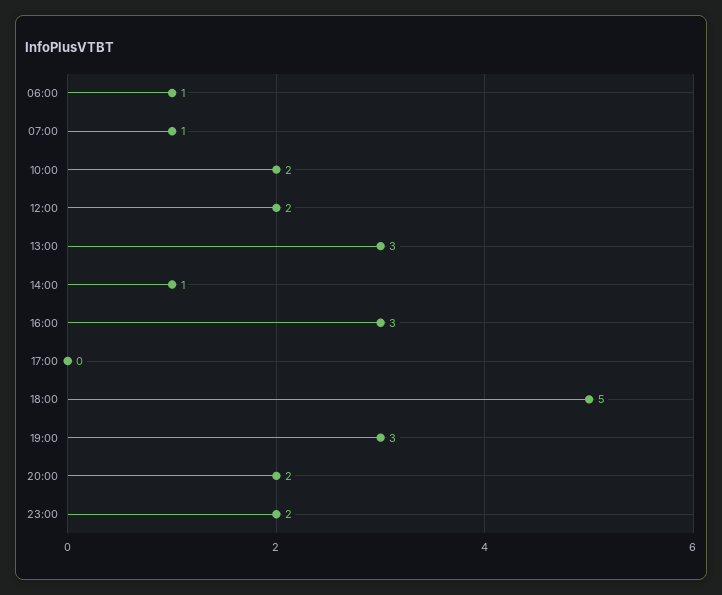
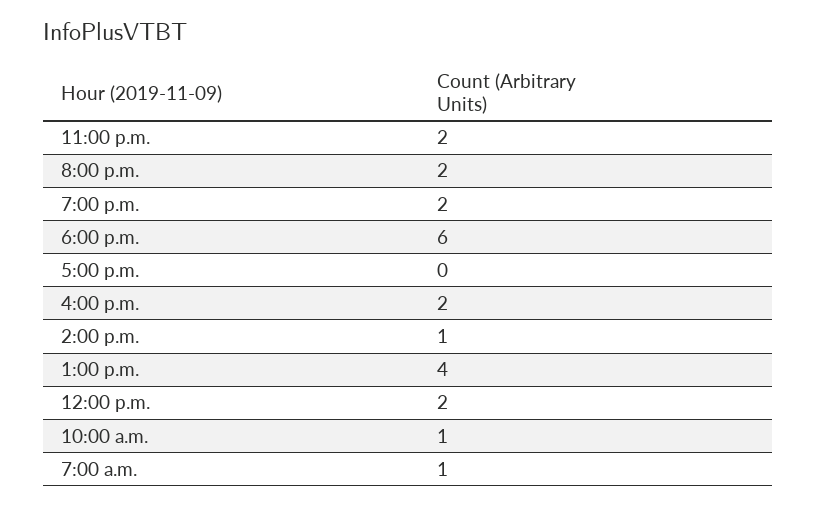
06:00: 1 -> none
10:00: 2 -> 1
13:00: 3 -> 4
16:00: 3 -> 2
18:00: 5 -> 6
19:00: 3 -> 2

